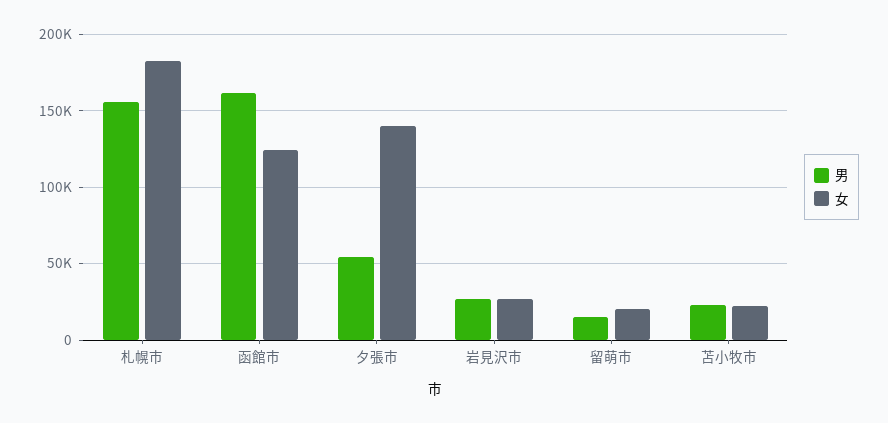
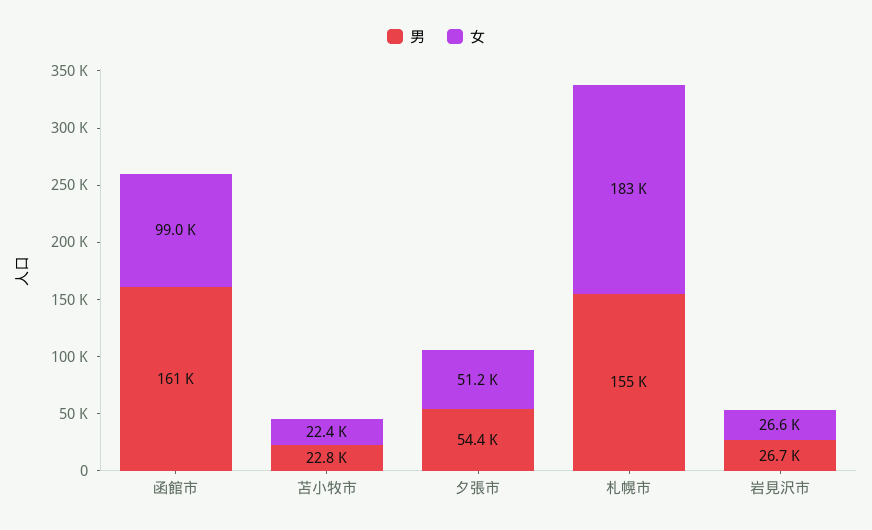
女, 函館市: 125000 -> 99000
女, 夕張市: 140000 -> 51200
男, 留萌市: 15000 -> none
女, 留萌市: 20000 -> none

